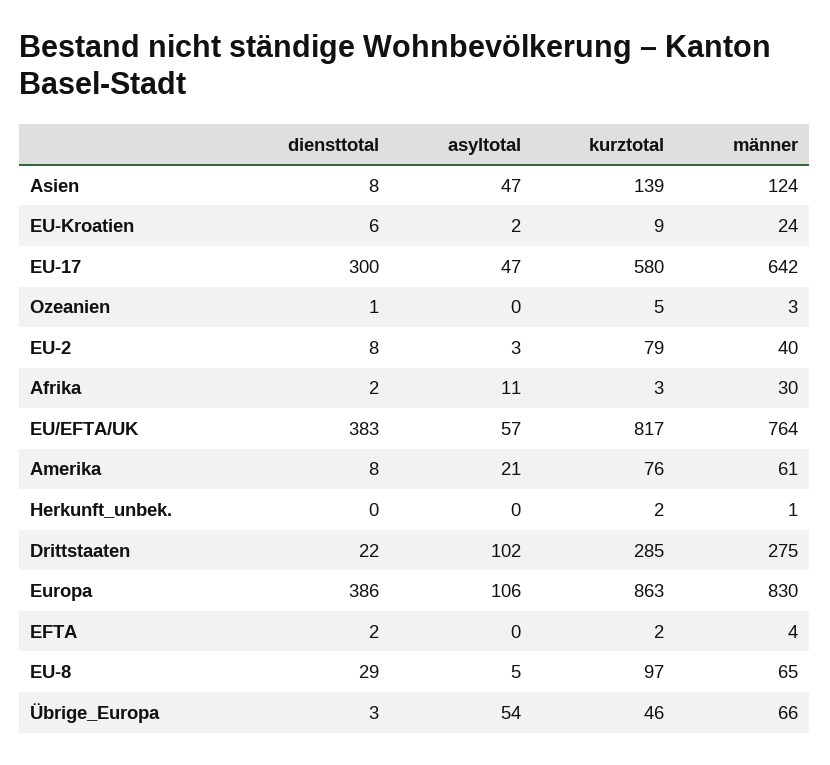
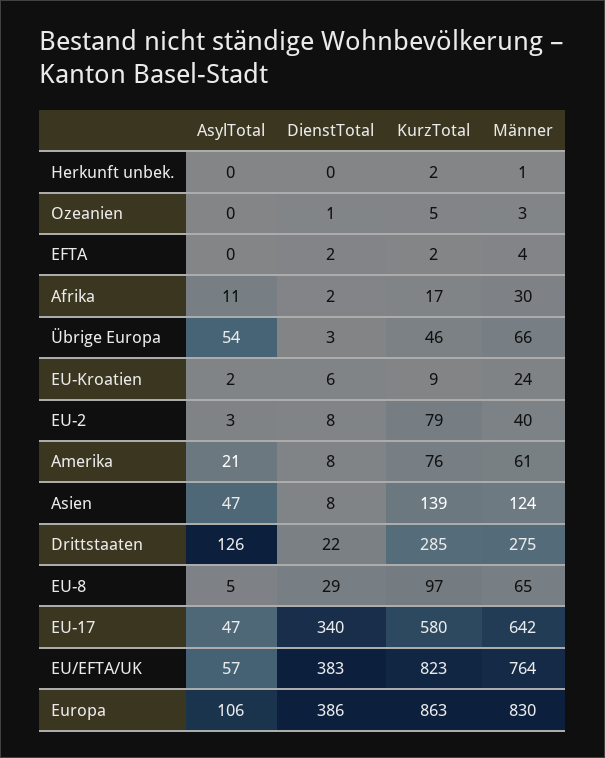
diensttotal, EU-17: 300 -> 340
kurztotal, Afrika: 3 -> 17
kurztotal, EU/EFTA/UK: 817 -> 823
asyltotal, Drittstaaten: 102 -> 126

